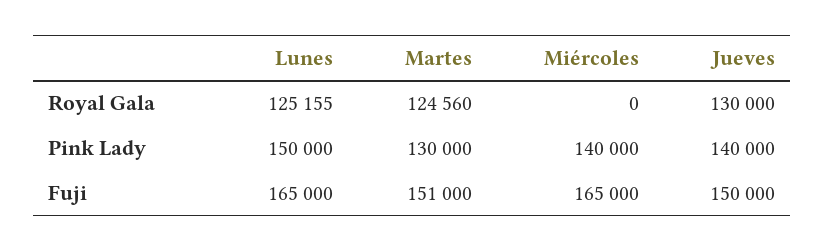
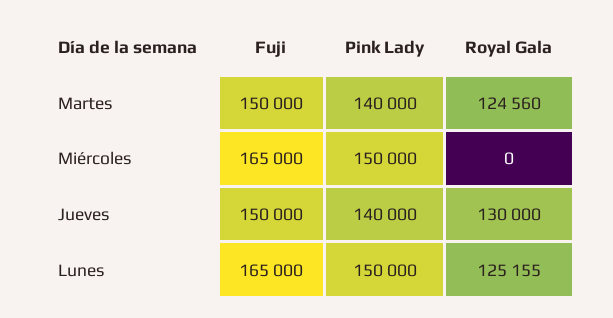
Martes, Pink Lady: 130000 -> 140000
Miércoles, Pink Lady: 140000 -> 150000
Martes, Fuji: 151000 -> 150000

